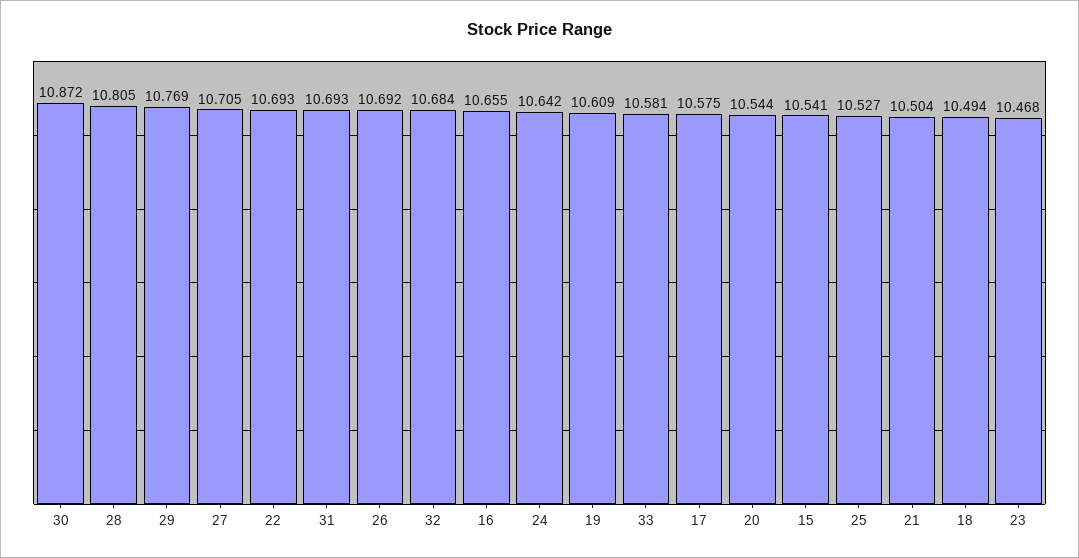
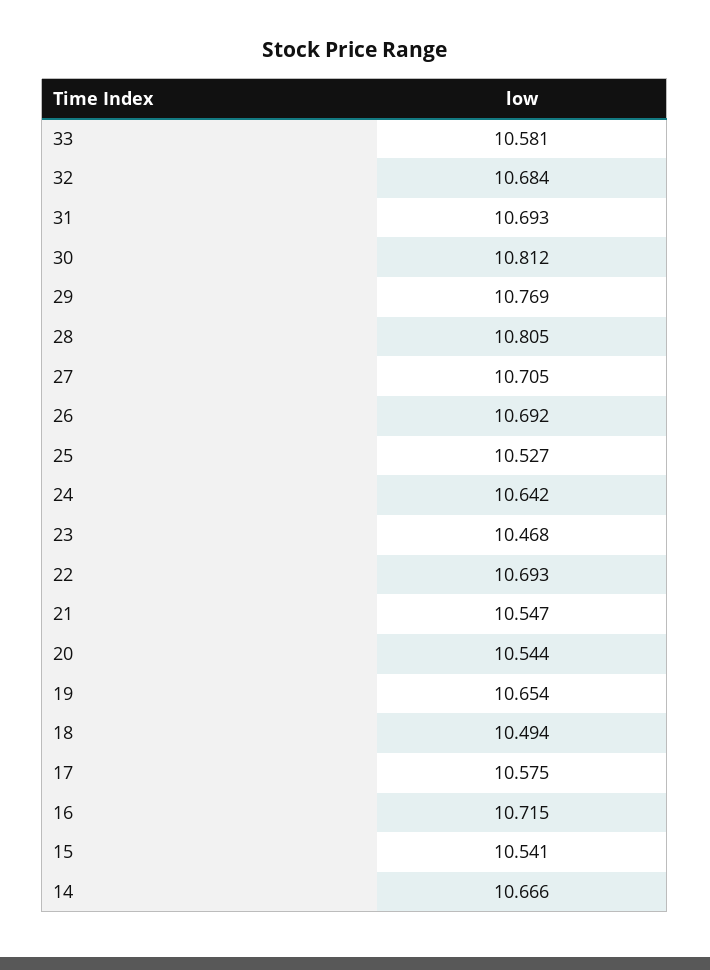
30: 10.872 -> 10.812
16: 10.655 -> 10.715
19: 10.609 -> 10.654
21: 10.504 -> 10.547
14: none -> 10.666

